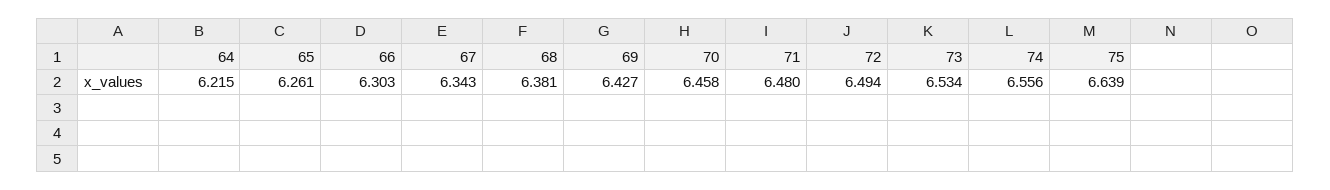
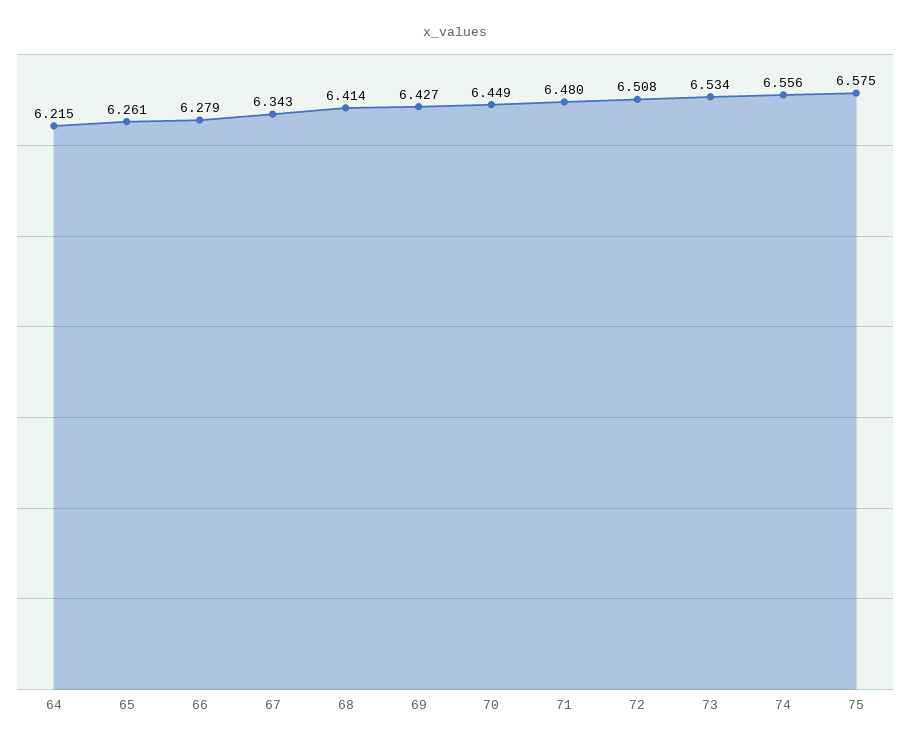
66: 6.303 -> 6.279
68: 6.381 -> 6.414
70: 6.458 -> 6.449
72: 6.494 -> 6.508
75: 6.639 -> 6.575

